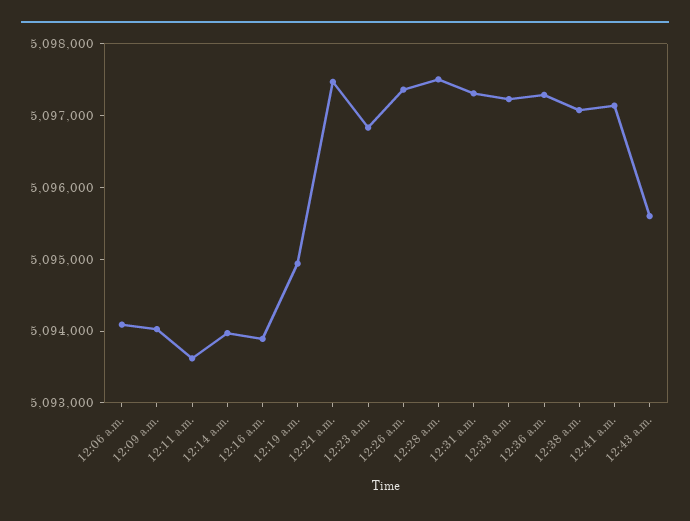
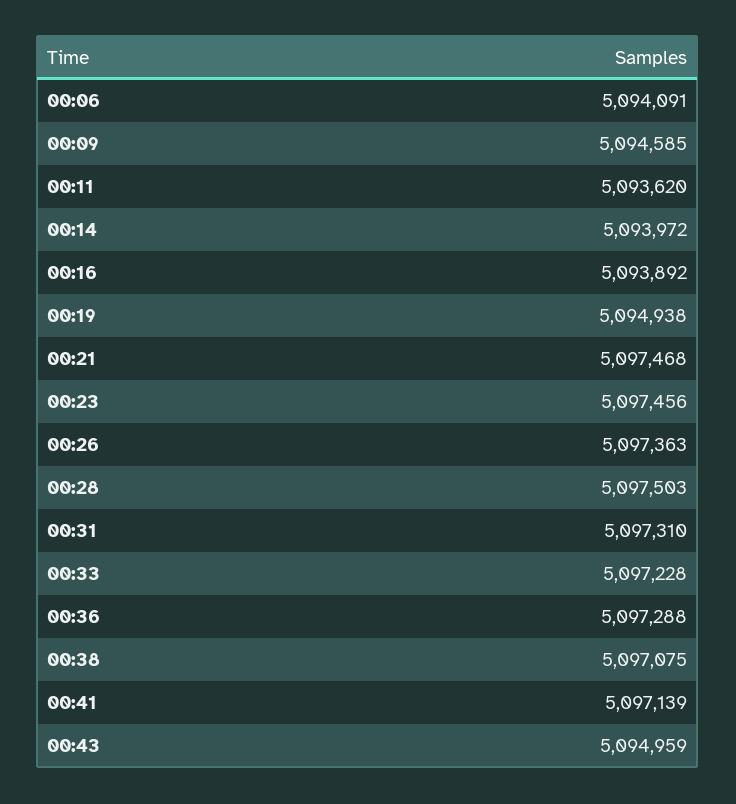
12:09 a.m.: 5094000 -> 5094585
12:23 a.m.: 5096800 -> 5097456
12:43 a.m.: 5095600 -> 5094959

